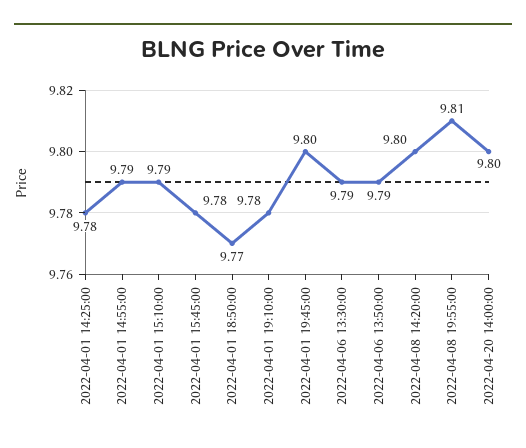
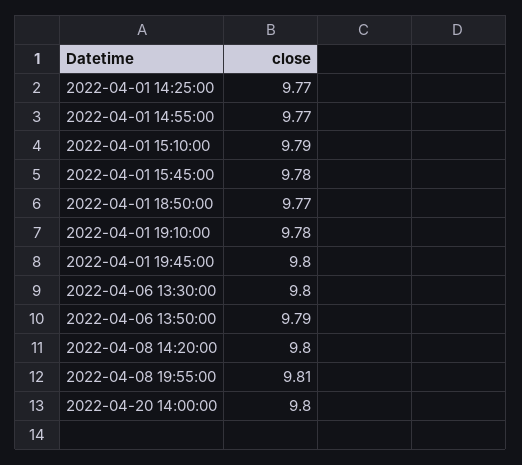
2022-04-01 14:25:00: 9.78 -> 9.77
2022-04-01 14:55:00: 9.79 -> 9.77
2022-04-06 13:30:00: 9.79 -> 9.8

